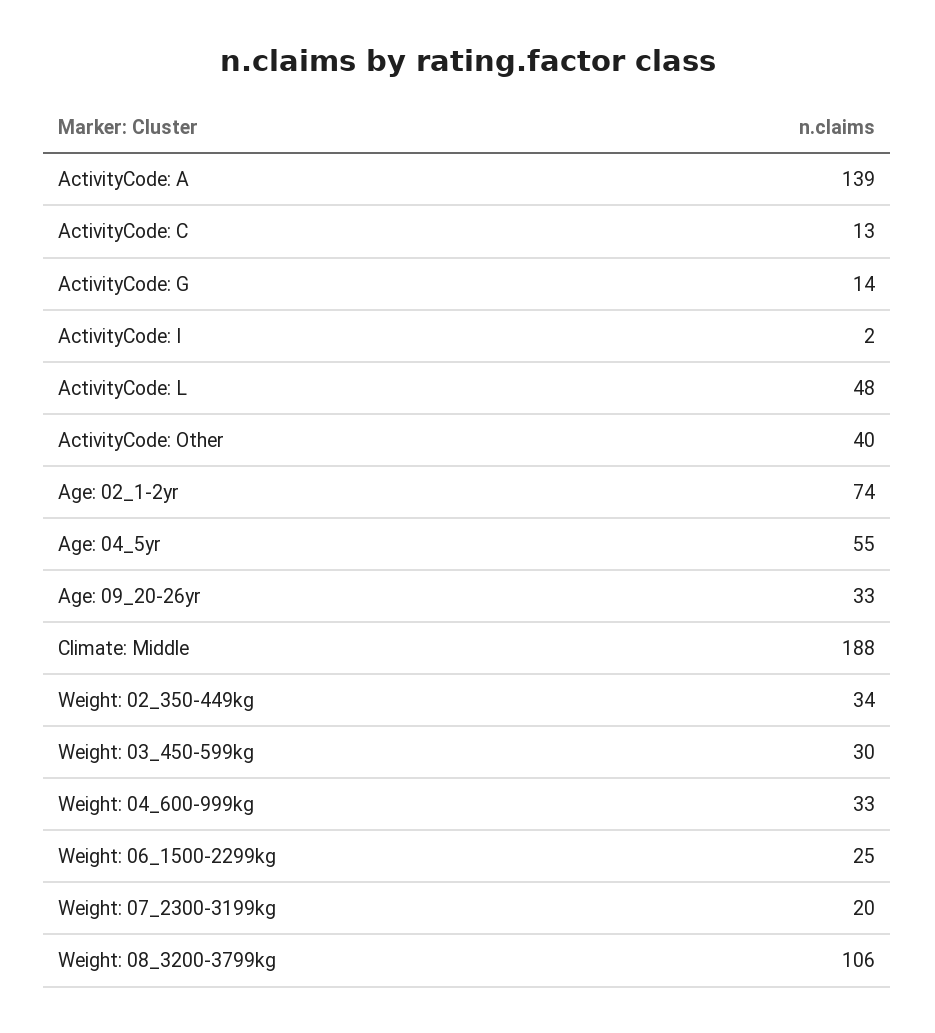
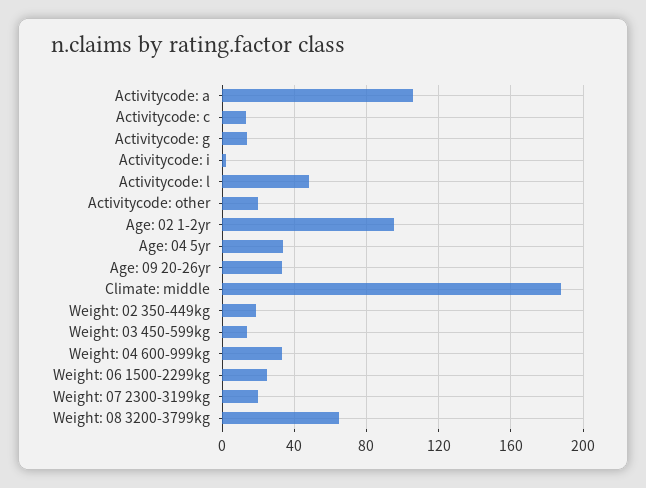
ActivityCode: A: 139 -> 105
ActivityCode: Other: 40 -> 20
Age: 02_1-2yr: 74 -> 95
Age: 04_5yr: 55 -> 35
Weight: 02_350-449kg: 34 -> 20
Weight: 03_450-599kg: 30 -> 15
Weight: 08_3200-3799kg: 106 -> 65

